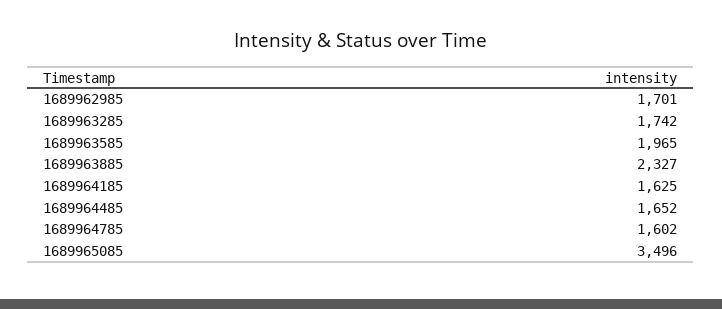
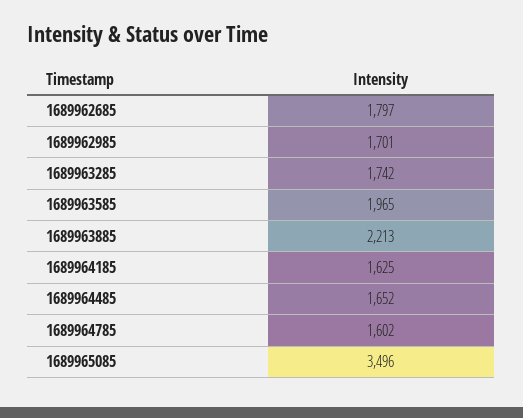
1689963885: 2327 -> 2213
1689962685: none -> 1797

